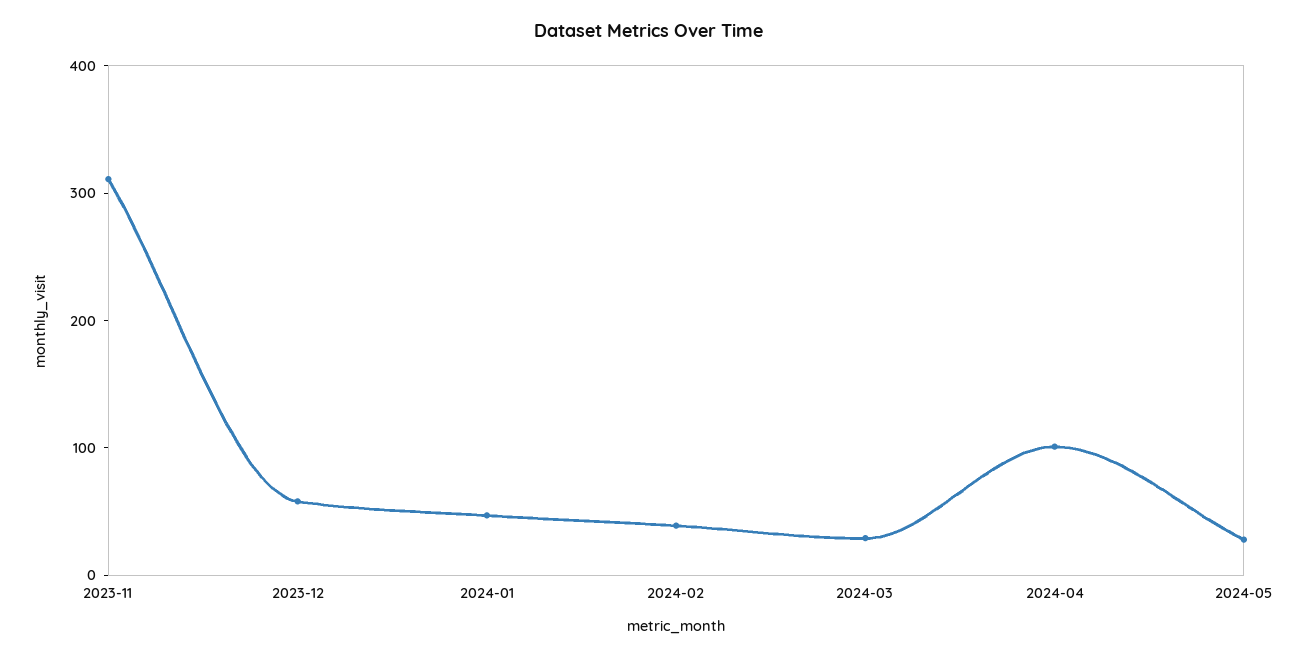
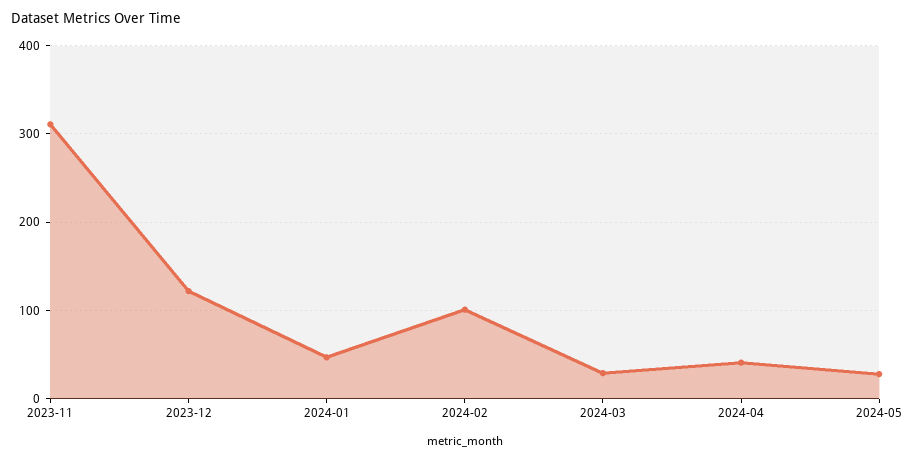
2023-12: 60 -> 120
2024-02: 40 -> 100
2024-04: 100 -> 40

